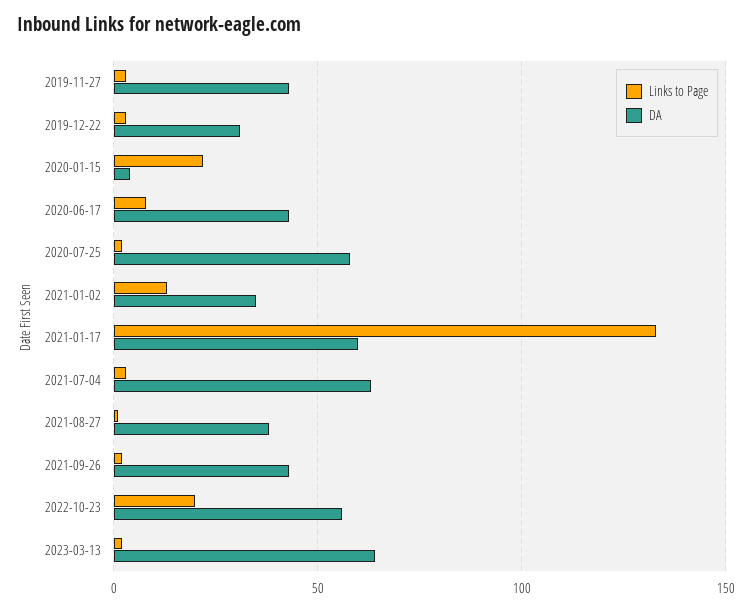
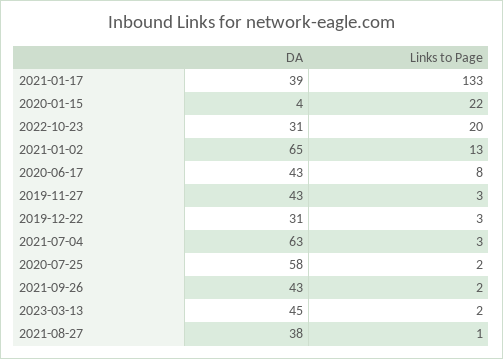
DA, 2021-01-02: 35 -> 65
DA, 2021-01-17: 60 -> 39
DA, 2022-10-23: 55 -> 31
DA, 2023-03-13: 65 -> 45

